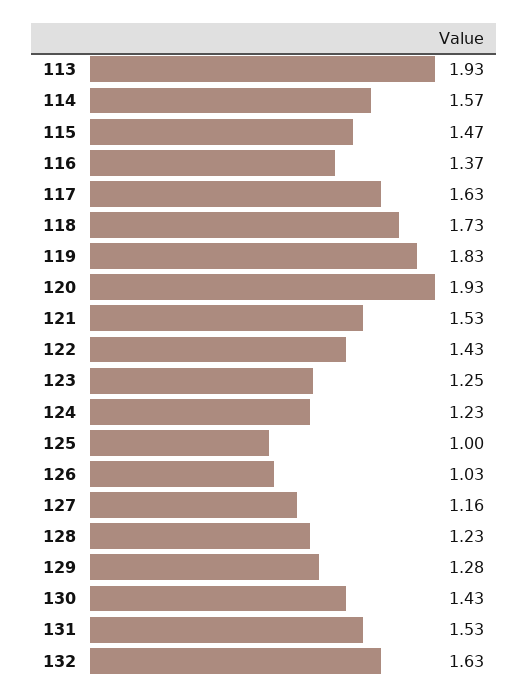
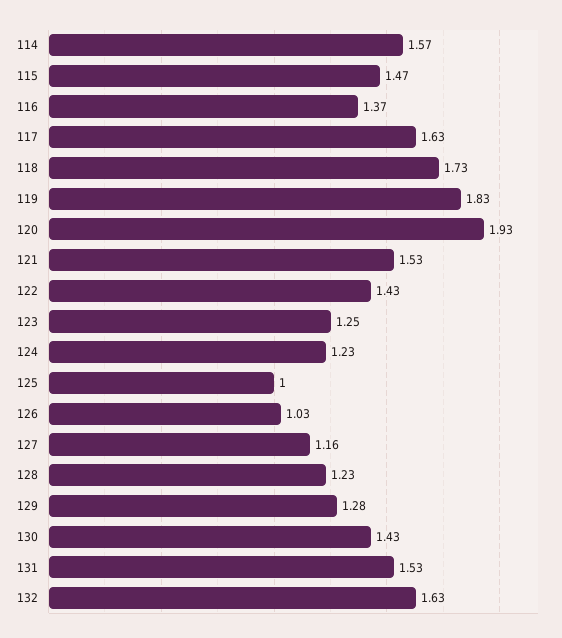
113: 1.93 -> none

